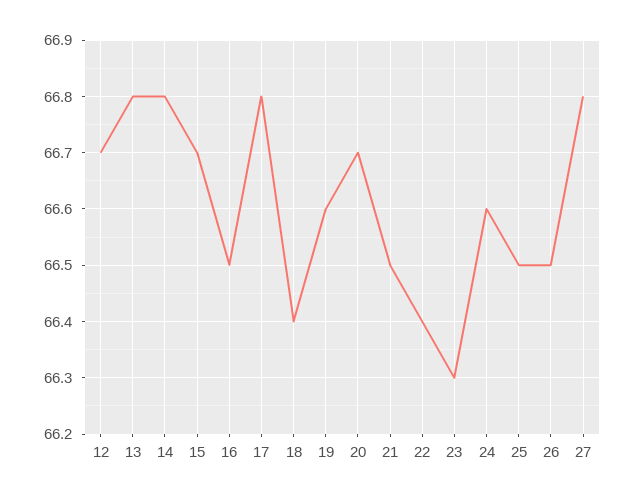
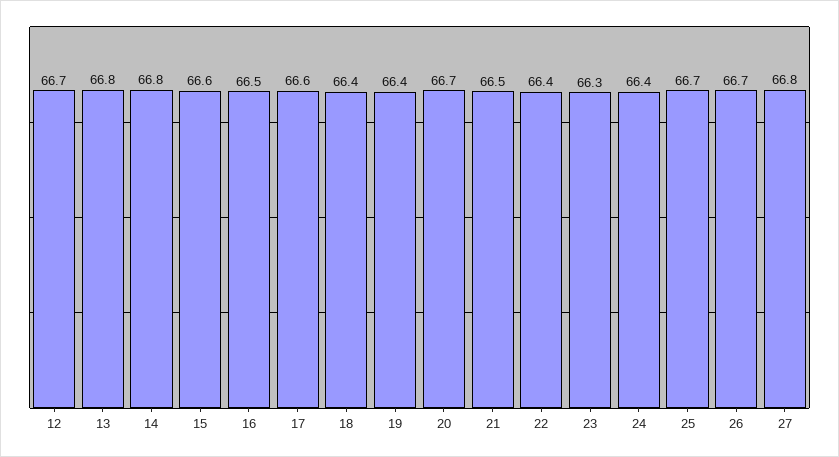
15: 66.7 -> 66.6
17: 66.8 -> 66.6
19: 66.6 -> 66.4
24: 66.6 -> 66.4
25: 66.5 -> 66.7
26: 66.5 -> 66.7

